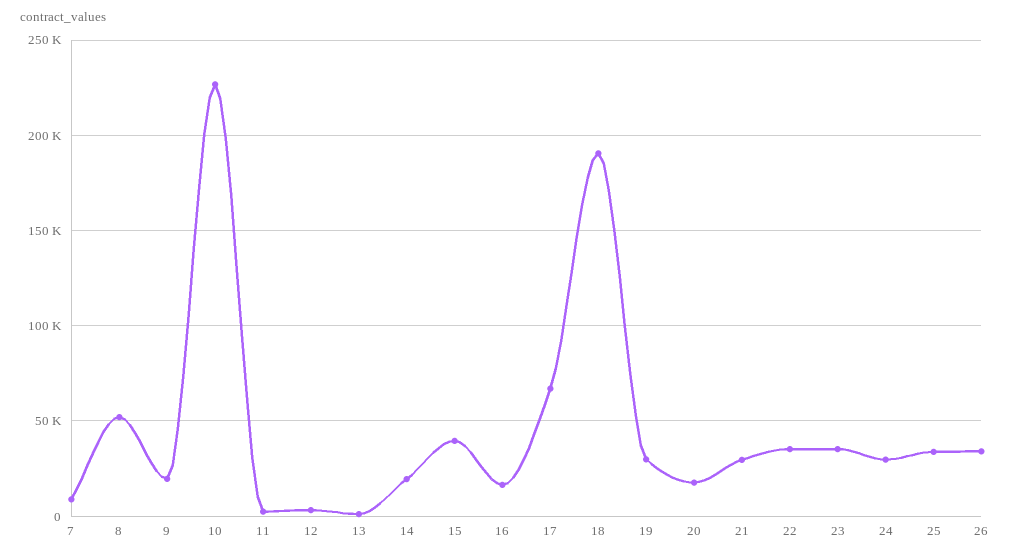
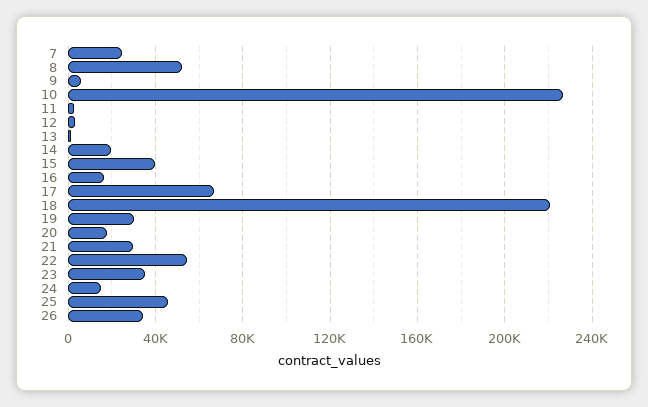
7: 10000 -> 25000
9: 20000 -> 5000
18: 190000 -> 220000
22: 35000 -> 55000
24: 30000 -> 15000
25: 35000 -> 45000

